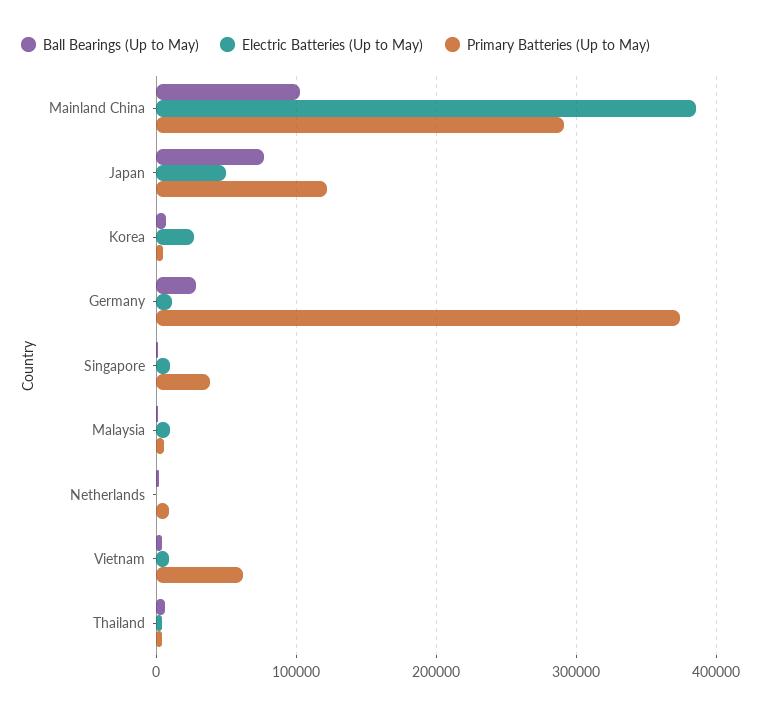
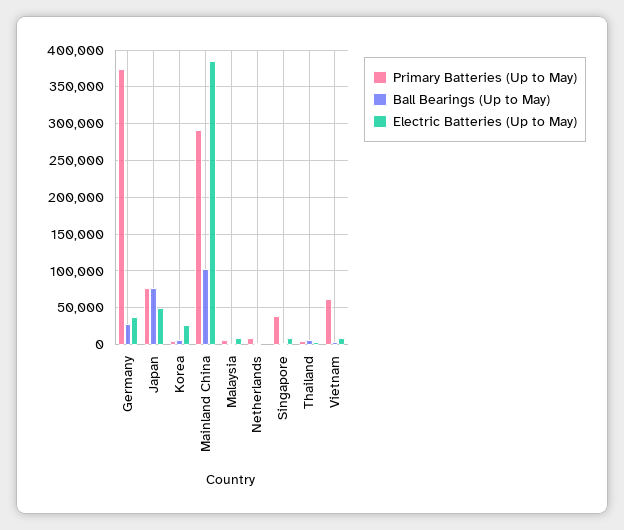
Primary Batteries (Up to May), Japan: 120000 -> 80000
Electric Batteries (Up to May), Germany: 10000 -> 40000

